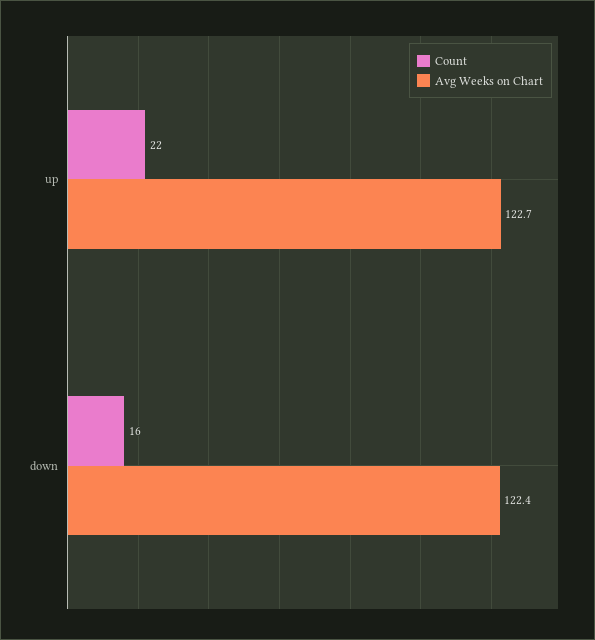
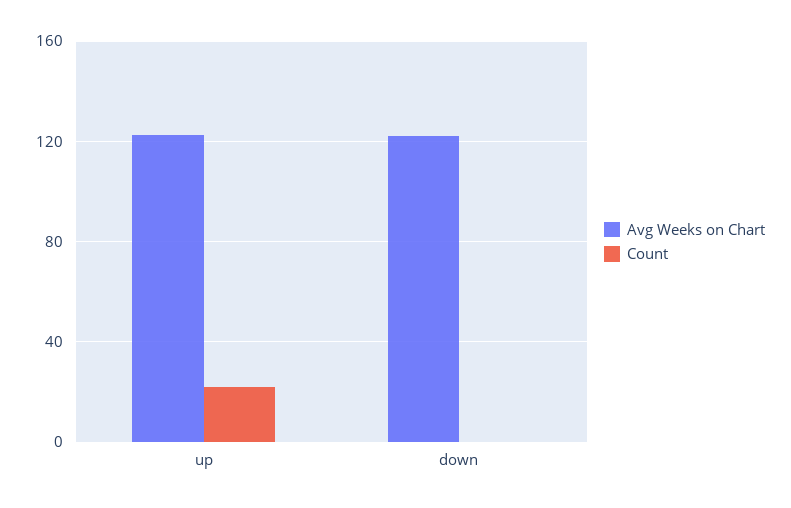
Count, down: 16 -> 0

